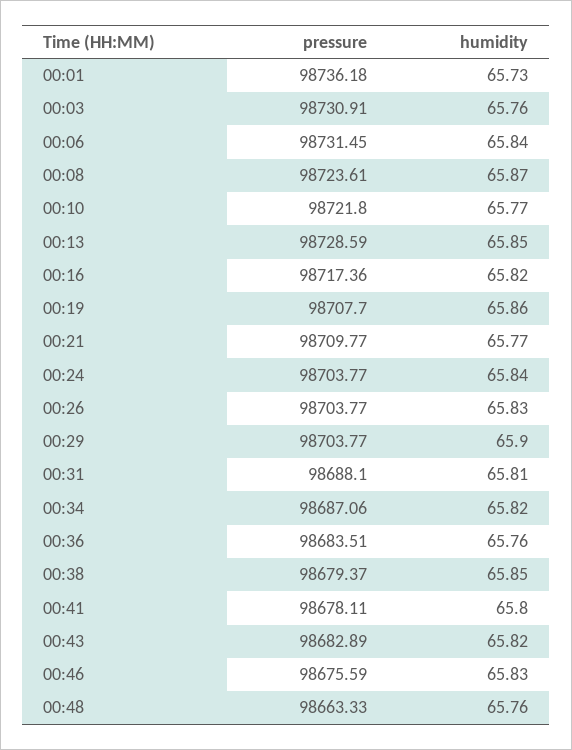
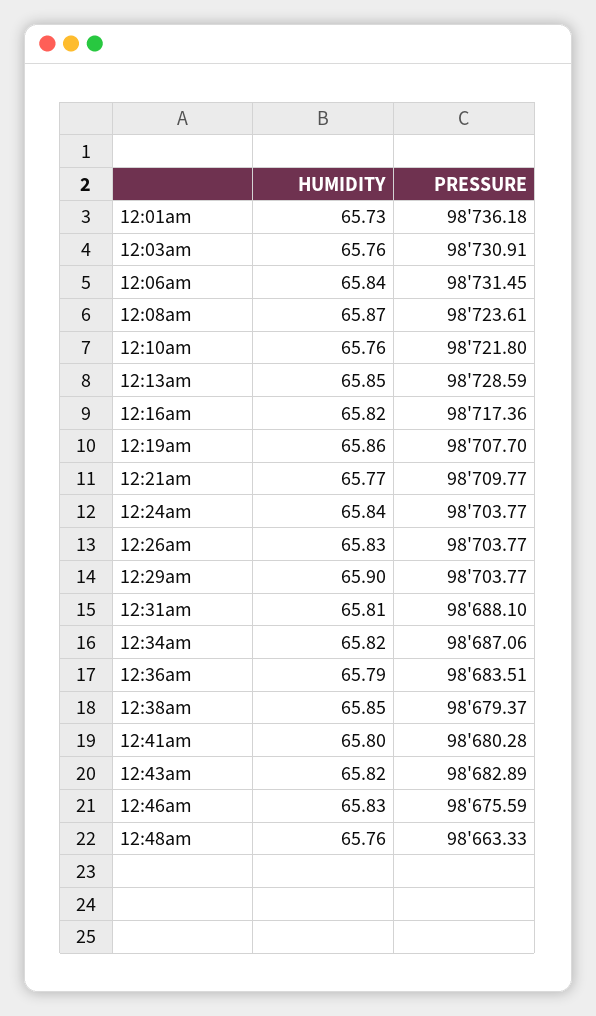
humidity, 00:10: 65.77 -> 65.76
humidity, 00:36: 65.76 -> 65.79
pressure, 00:41: 98678.11 -> 98680.28

